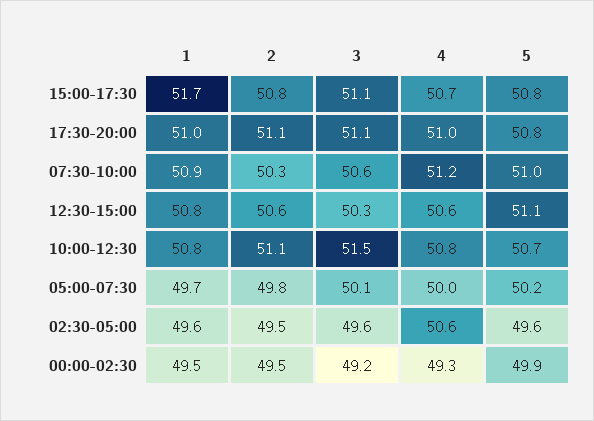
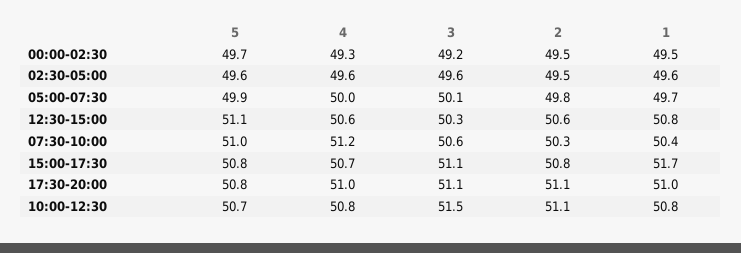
1, 07:30-10:00: 50.9 -> 50.4
5, 05:00-07:30: 50.2 -> 49.9
4, 02:30-05:00: 50.6 -> 49.6
5, 00:00-02:30: 49.9 -> 49.7

